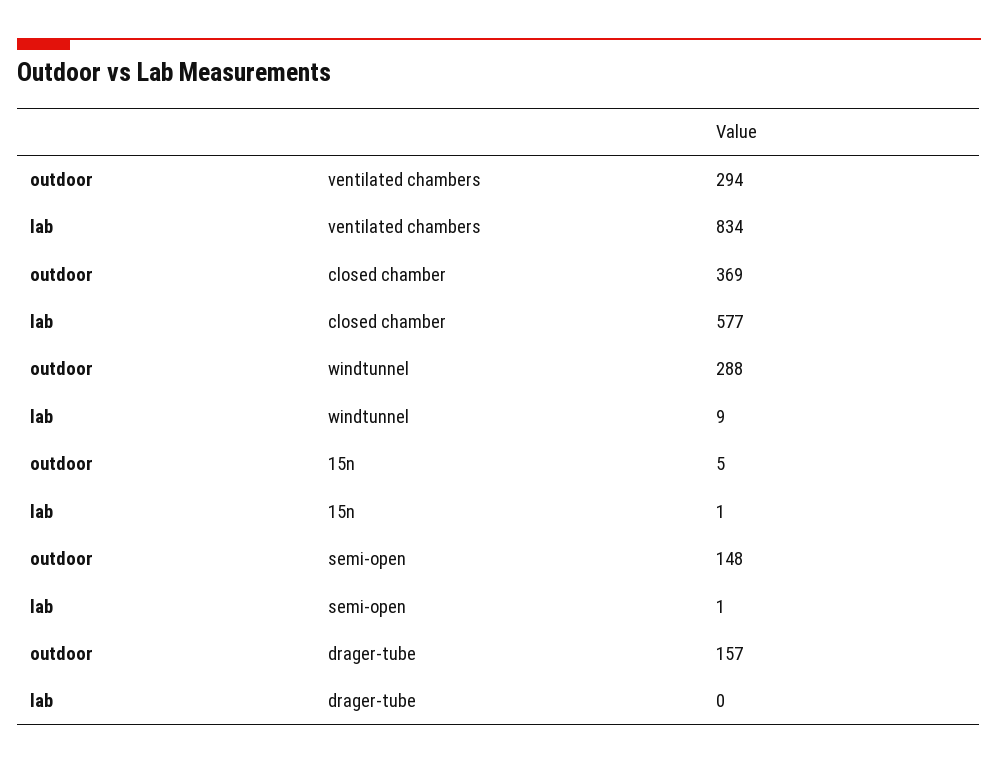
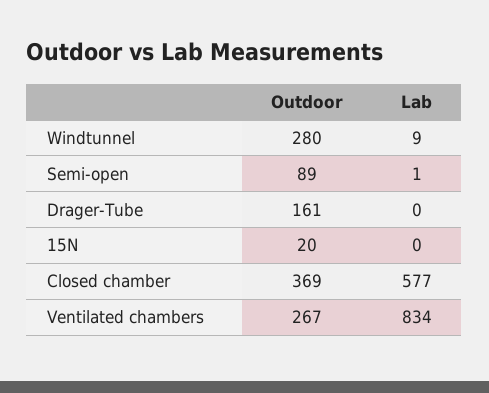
outdoor, ventilated chambers: 294 -> 267
outdoor, windtunnel: 288 -> 280
outdoor, 15n: 5 -> 20
lab, 15n: 1 -> 0
outdoor, semi-open: 148 -> 89
outdoor, drager-tube: 157 -> 161

